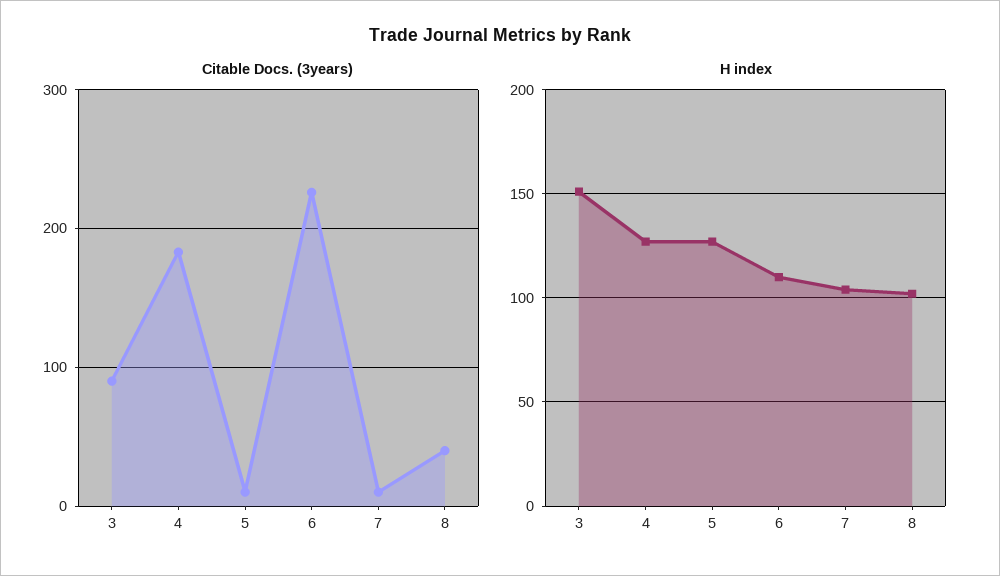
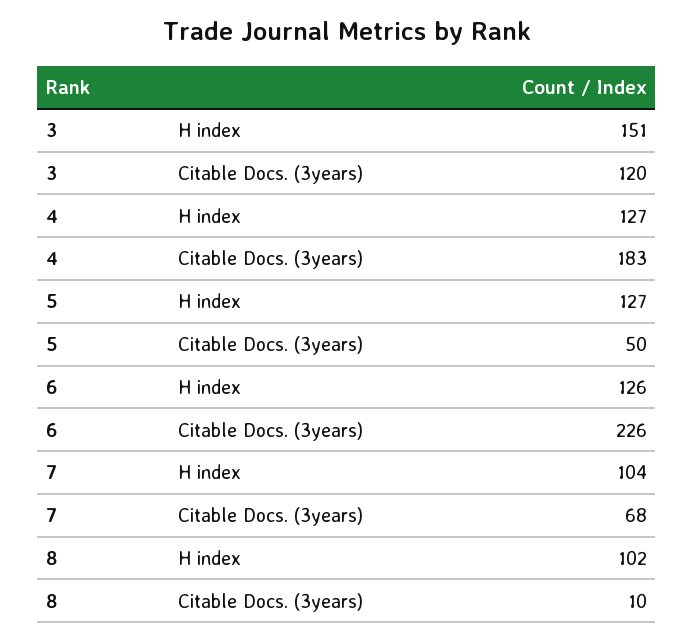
Citable Docs. (3years), 3: 90 -> 120
Citable Docs. (3years), 5: 10 -> 50
Citable Docs. (3years), 7: 10 -> 68
Citable Docs. (3years), 8: 40 -> 10
H index, 6: 110 -> 126

